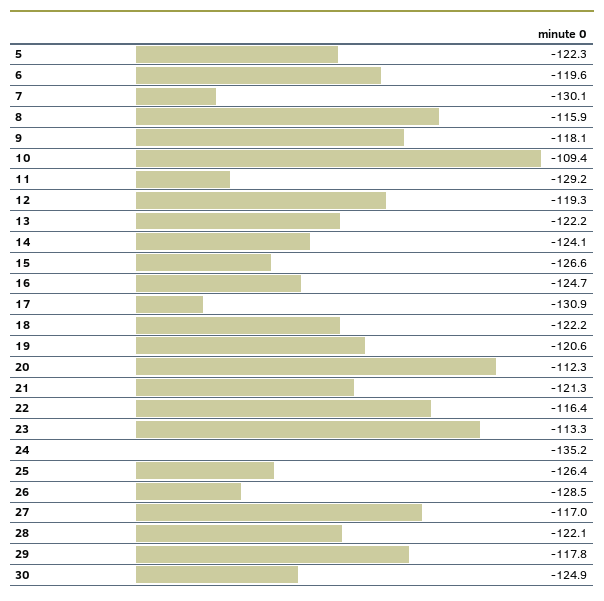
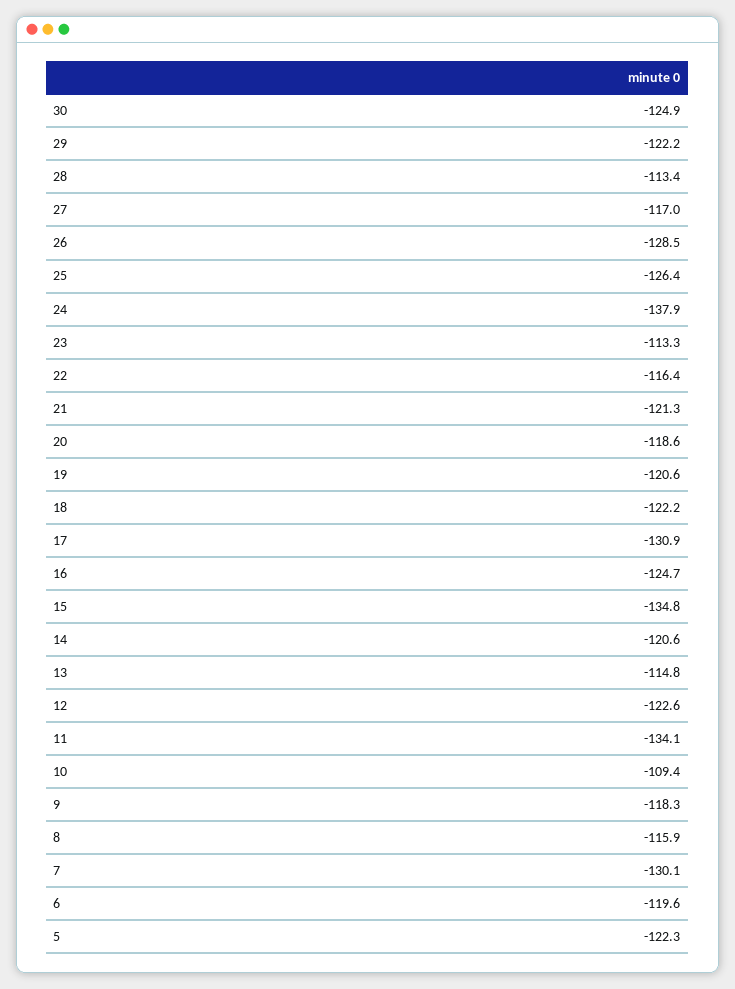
9: -118.1 -> -118.3
11: -129.2 -> -134.1
12: -119.3 -> -122.6
13: -122.2 -> -114.8
14: -124.1 -> -120.6
15: -126.6 -> -134.8
20: -112.3 -> -118.6
24: -135.2 -> -137.9
28: -122.1 -> -113.4
29: -117.8 -> -122.2

